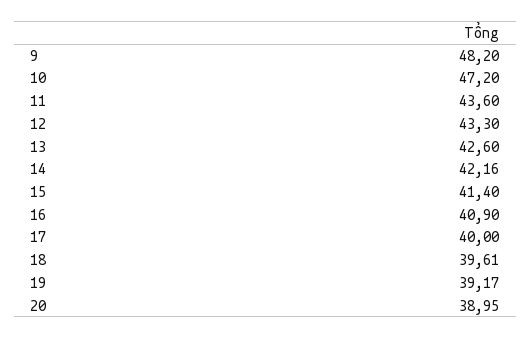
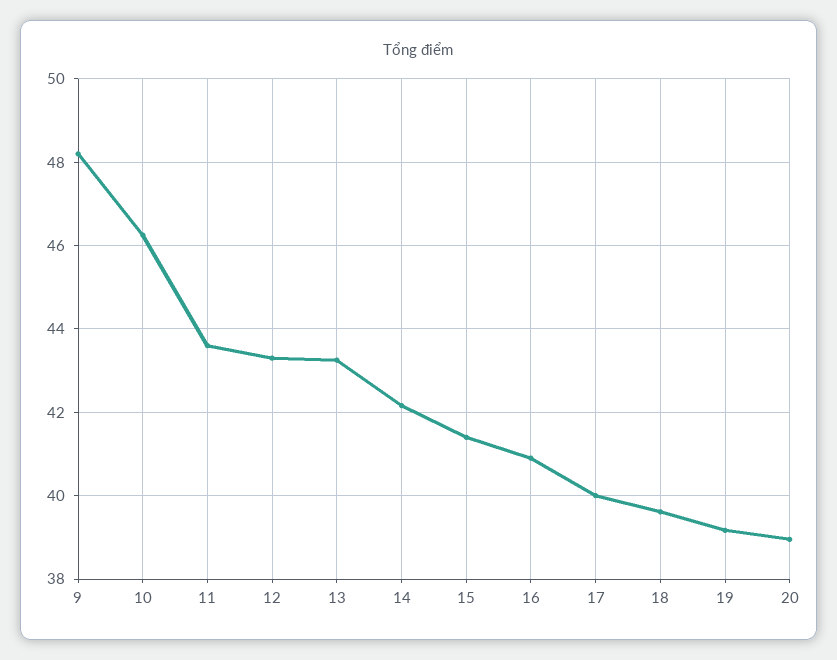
10: 47.2 -> 46.2
13: 42.6 -> 43.2

